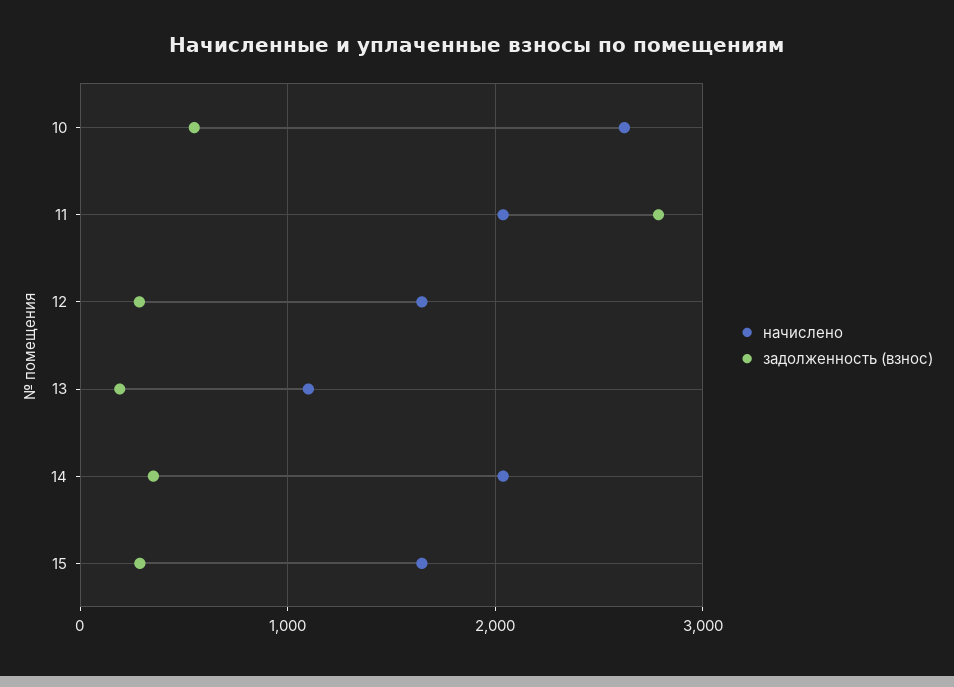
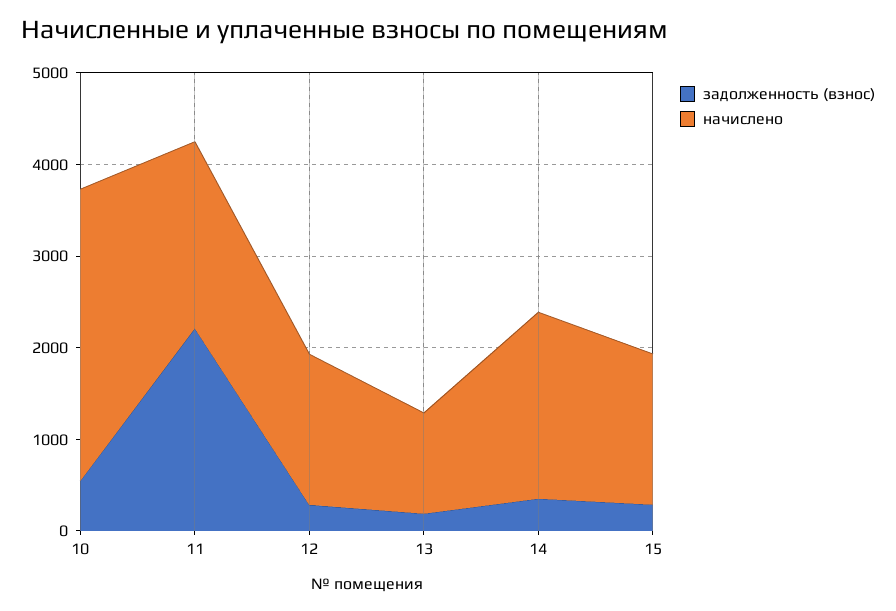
начислено, 10: 2600 -> 3200
задолженность (взнос), 11: 2800 -> 2200

